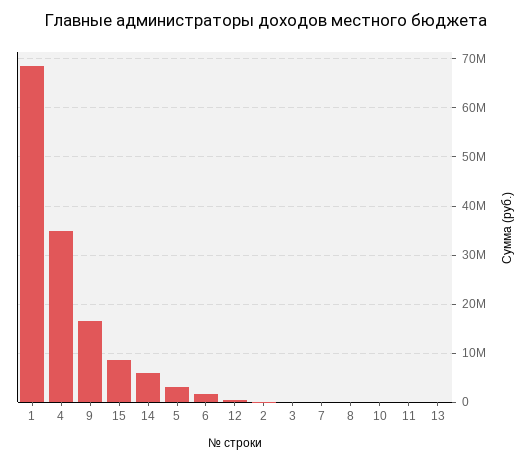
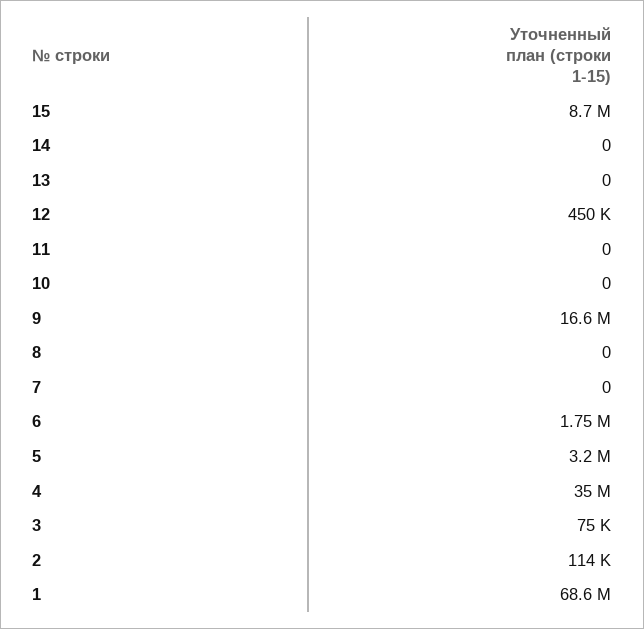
14: 6000000 -> 0

